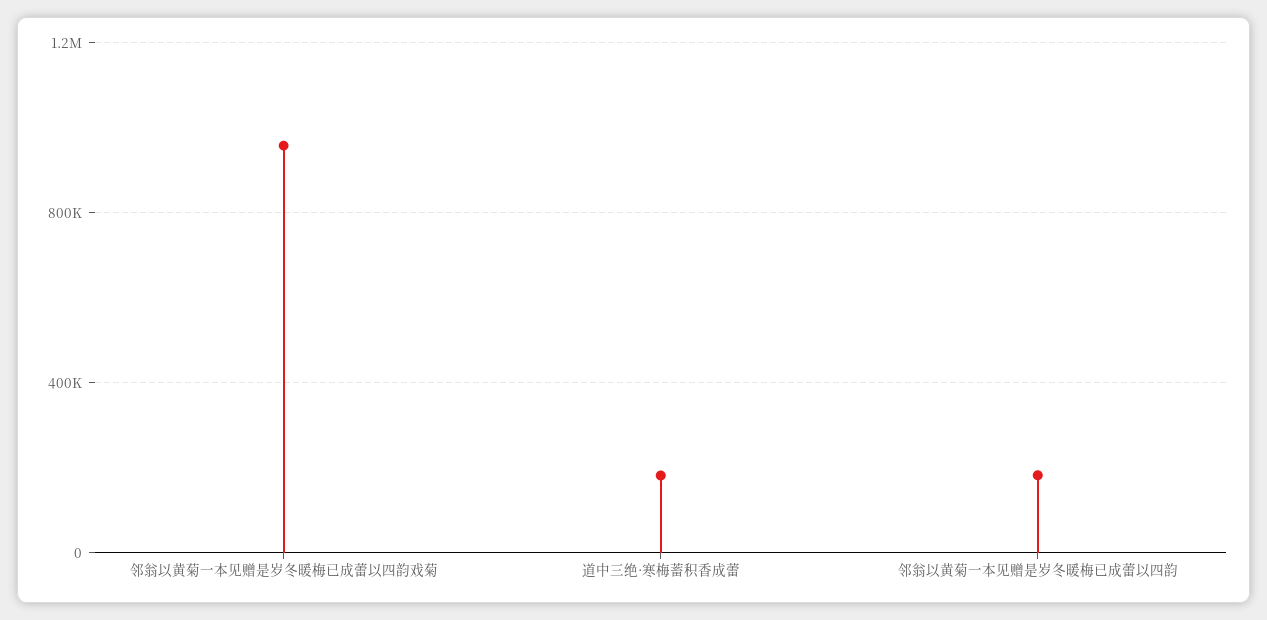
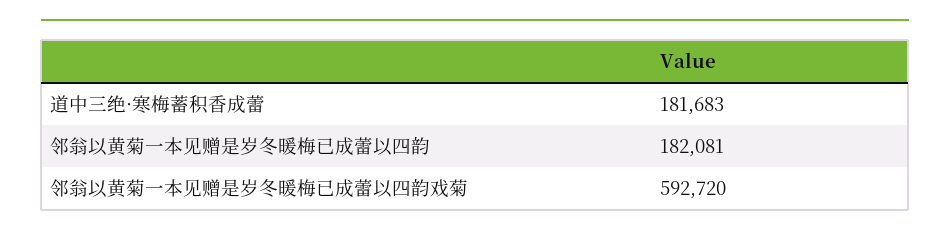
邻翁以黄菊一本见赠是岁冬暖梅已成蕾以四韵戏菊: 950000 -> 592720

